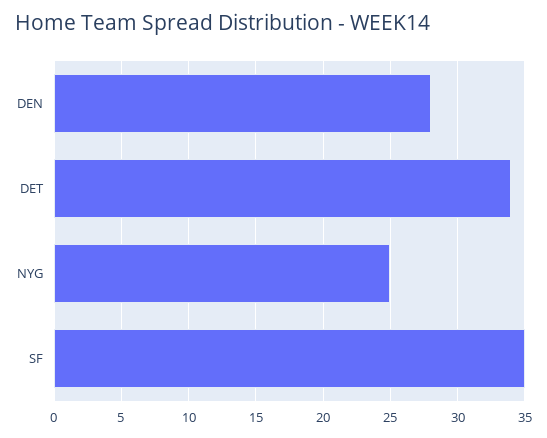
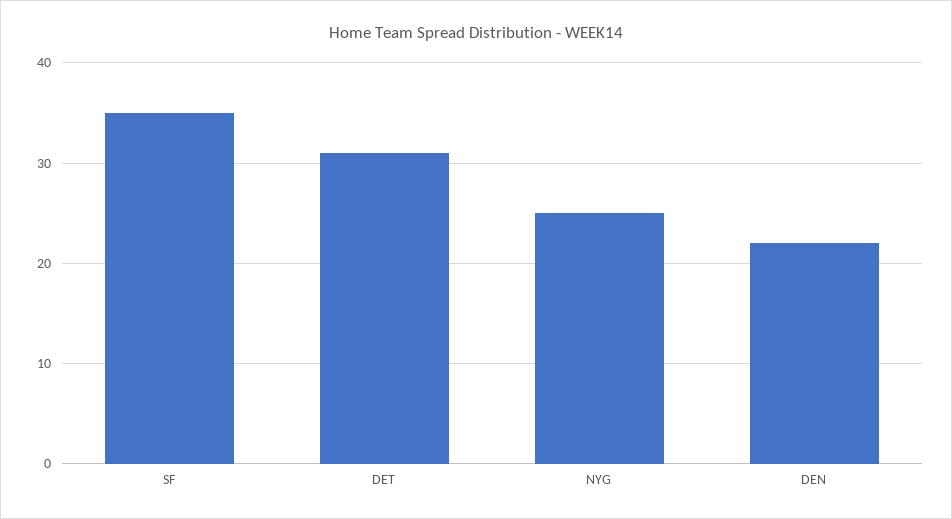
DEN: 28 -> 22
DET: 34 -> 31

